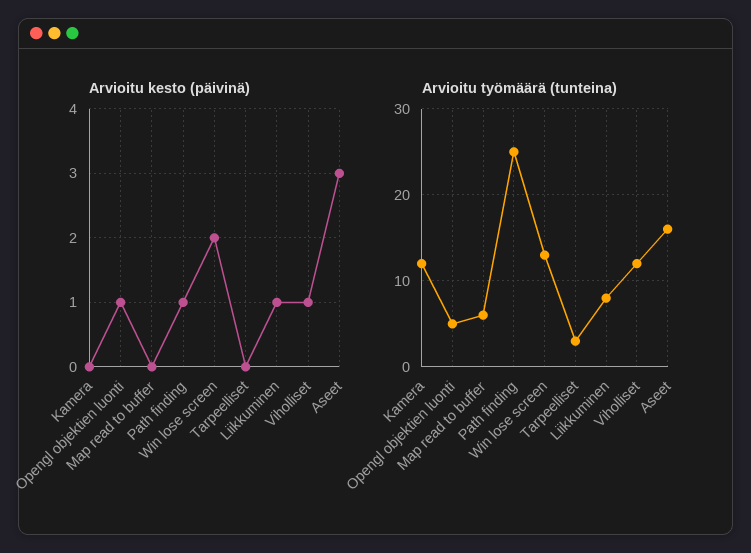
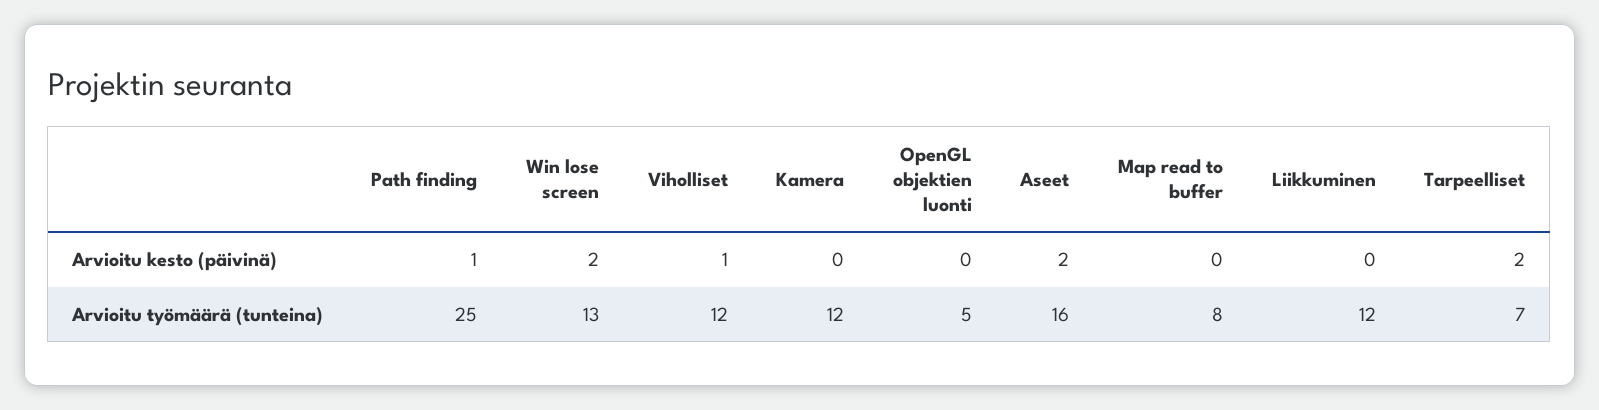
Arvioitu kesto (päivinä), Opengl objektien luonti: 1 -> 0
Arvioitu kesto (päivinä), Tarpeelliset: 0 -> 2
Arvioitu kesto (päivinä), Liikkuminen: 1 -> 0
Arvioitu kesto (päivinä), Aseet: 3 -> 2
Arvioitu työmäärä (tunteina), Map read to buffer: 6 -> 8
Arvioitu työmäärä (tunteina), Tarpeelliset: 3 -> 7
Arvioitu työmäärä (tunteina), Liikkuminen: 8 -> 12

